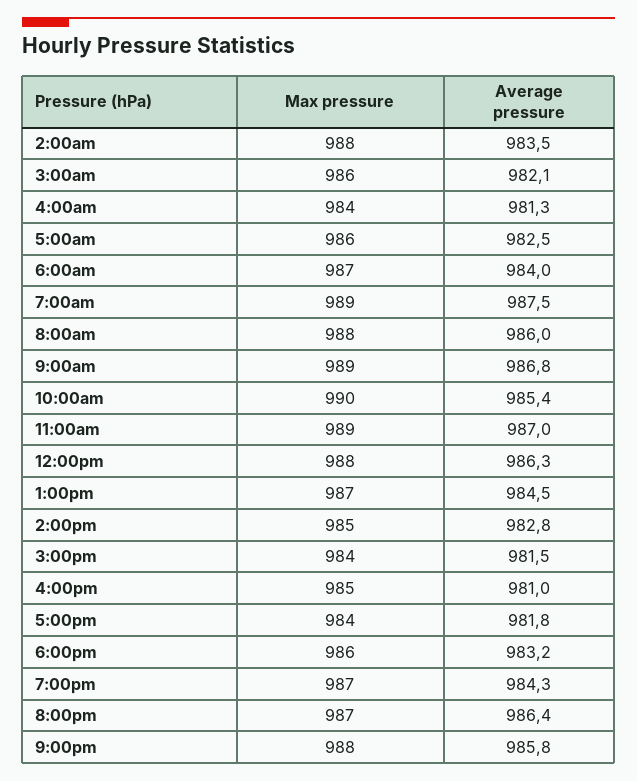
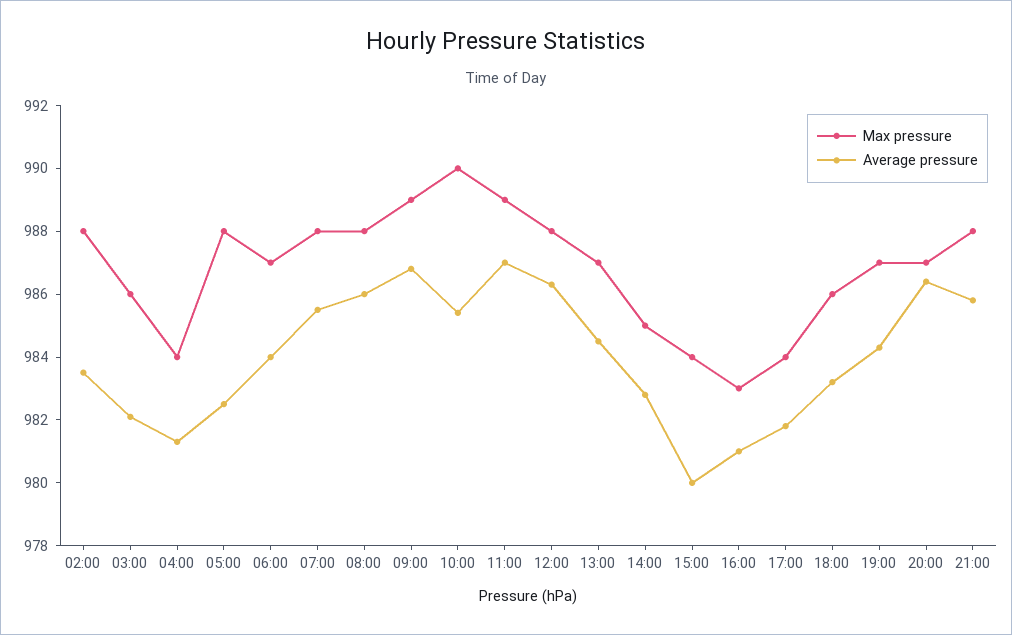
Max pressure, 5:00am: 986 -> 988
Max pressure, 7:00am: 989 -> 988
Average pressure, 7:00am: 987.5 -> 985.5
Average pressure, 3:00pm: 981.5 -> 980
Max pressure, 4:00pm: 985 -> 983

